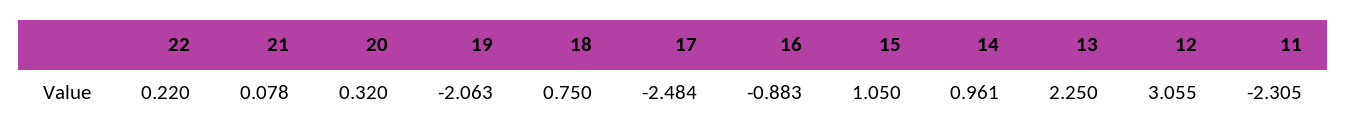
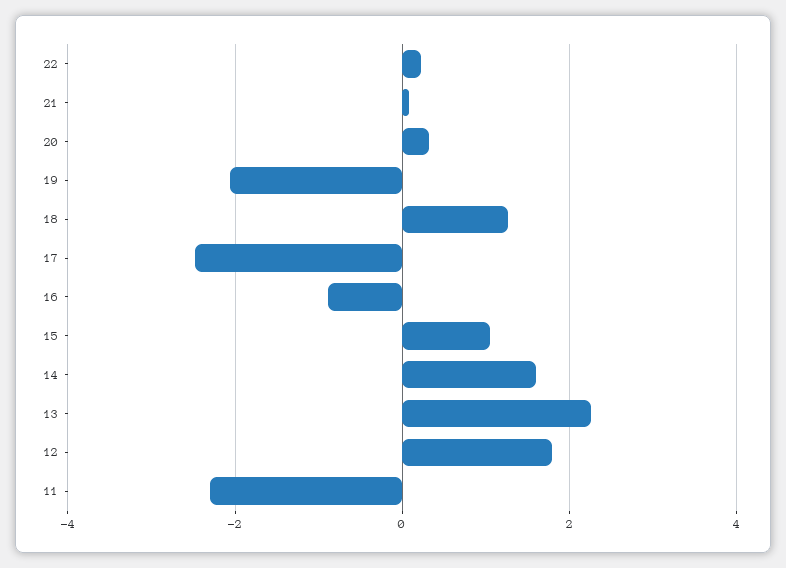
18: 0.75 -> 1.2
14: 0.961 -> 1.6
12: 3.055 -> 1.8

